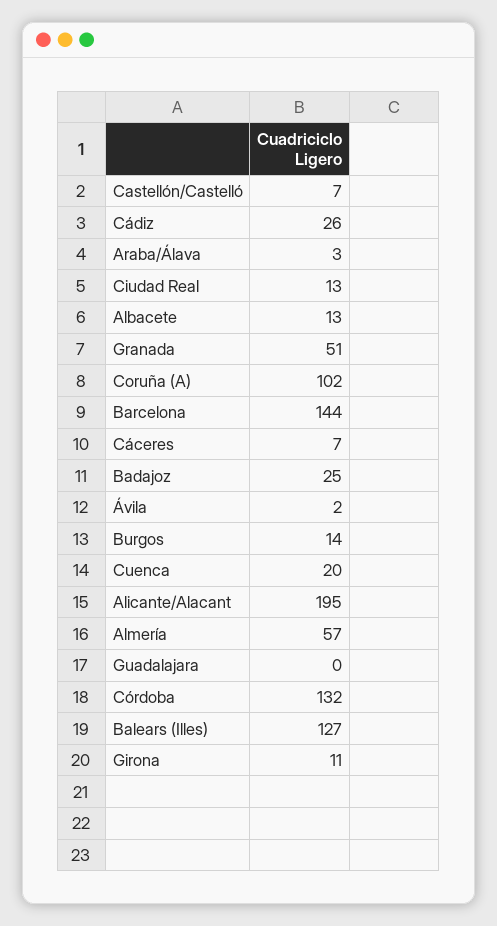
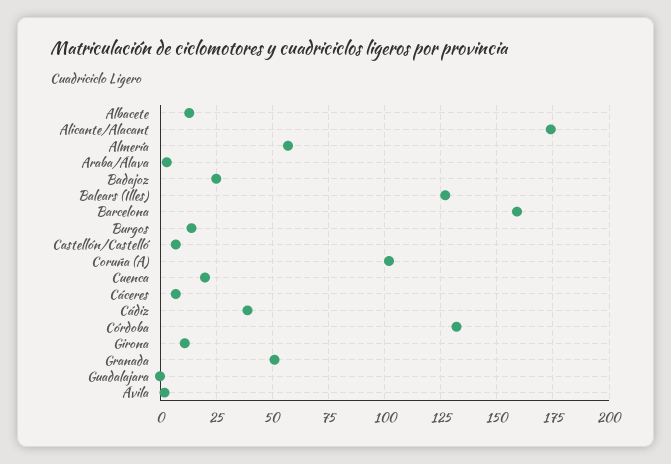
Cádiz: 26 -> 40
Ciudad Real: 13 -> none
Barcelona: 144 -> 160
Alicante/Alacant: 195 -> 175

